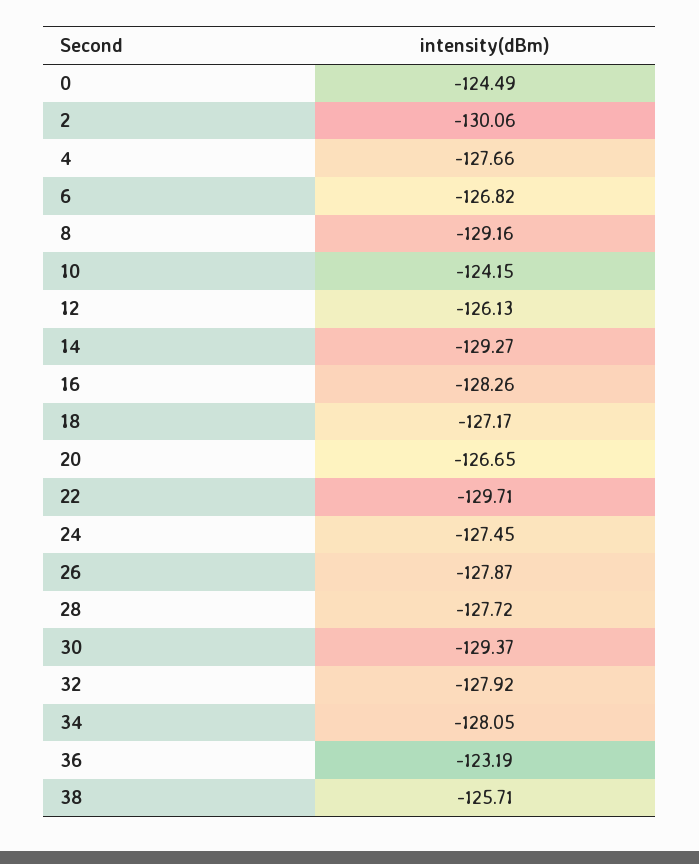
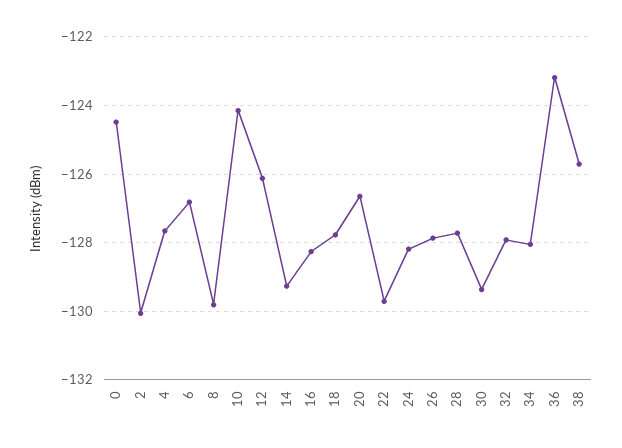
8: -129.16 -> -129.8
18: -127.17 -> -127.8
24: -127.45 -> -128.2

